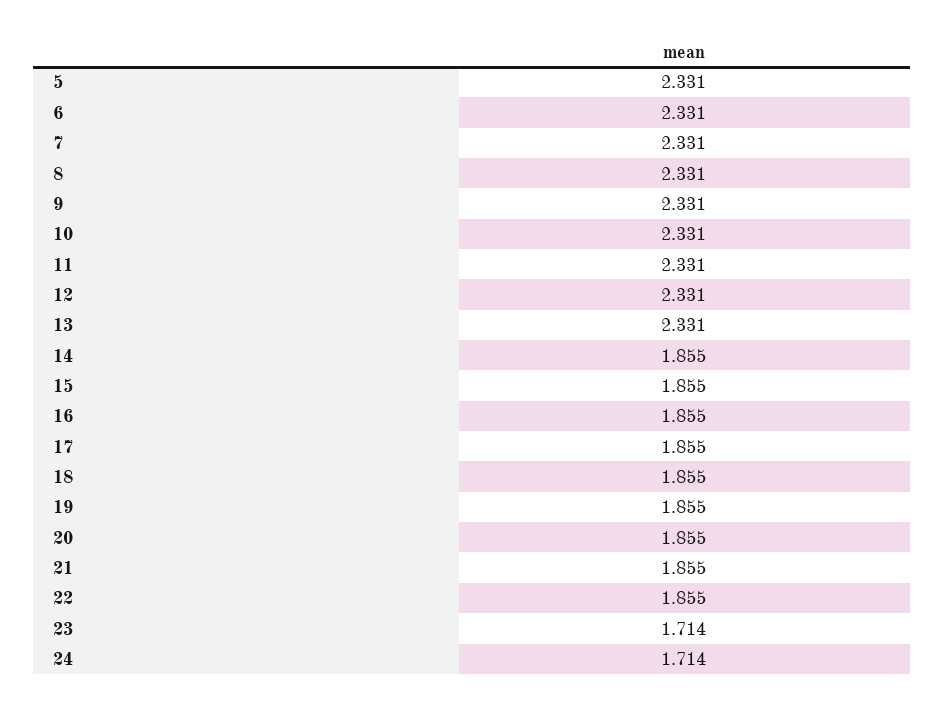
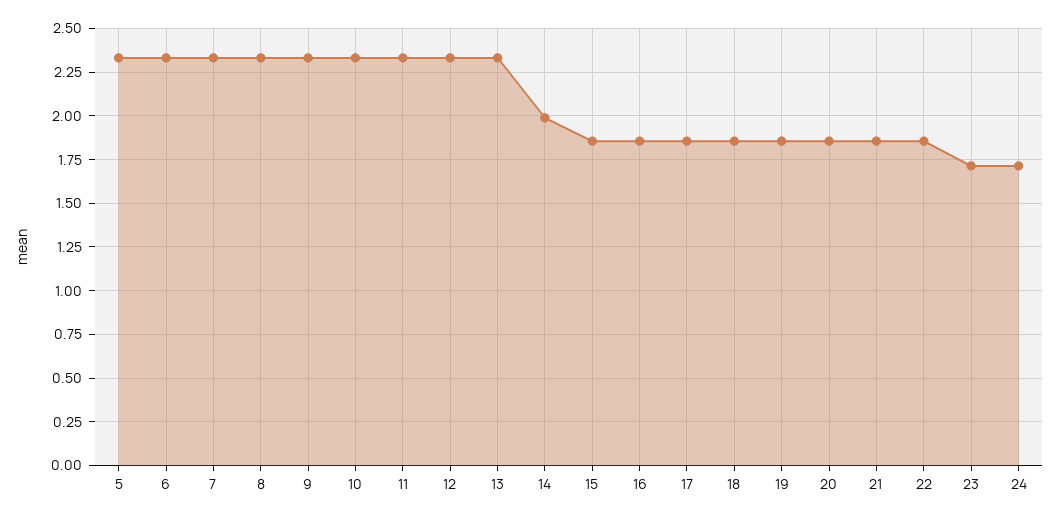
14: 1.855 -> 2

